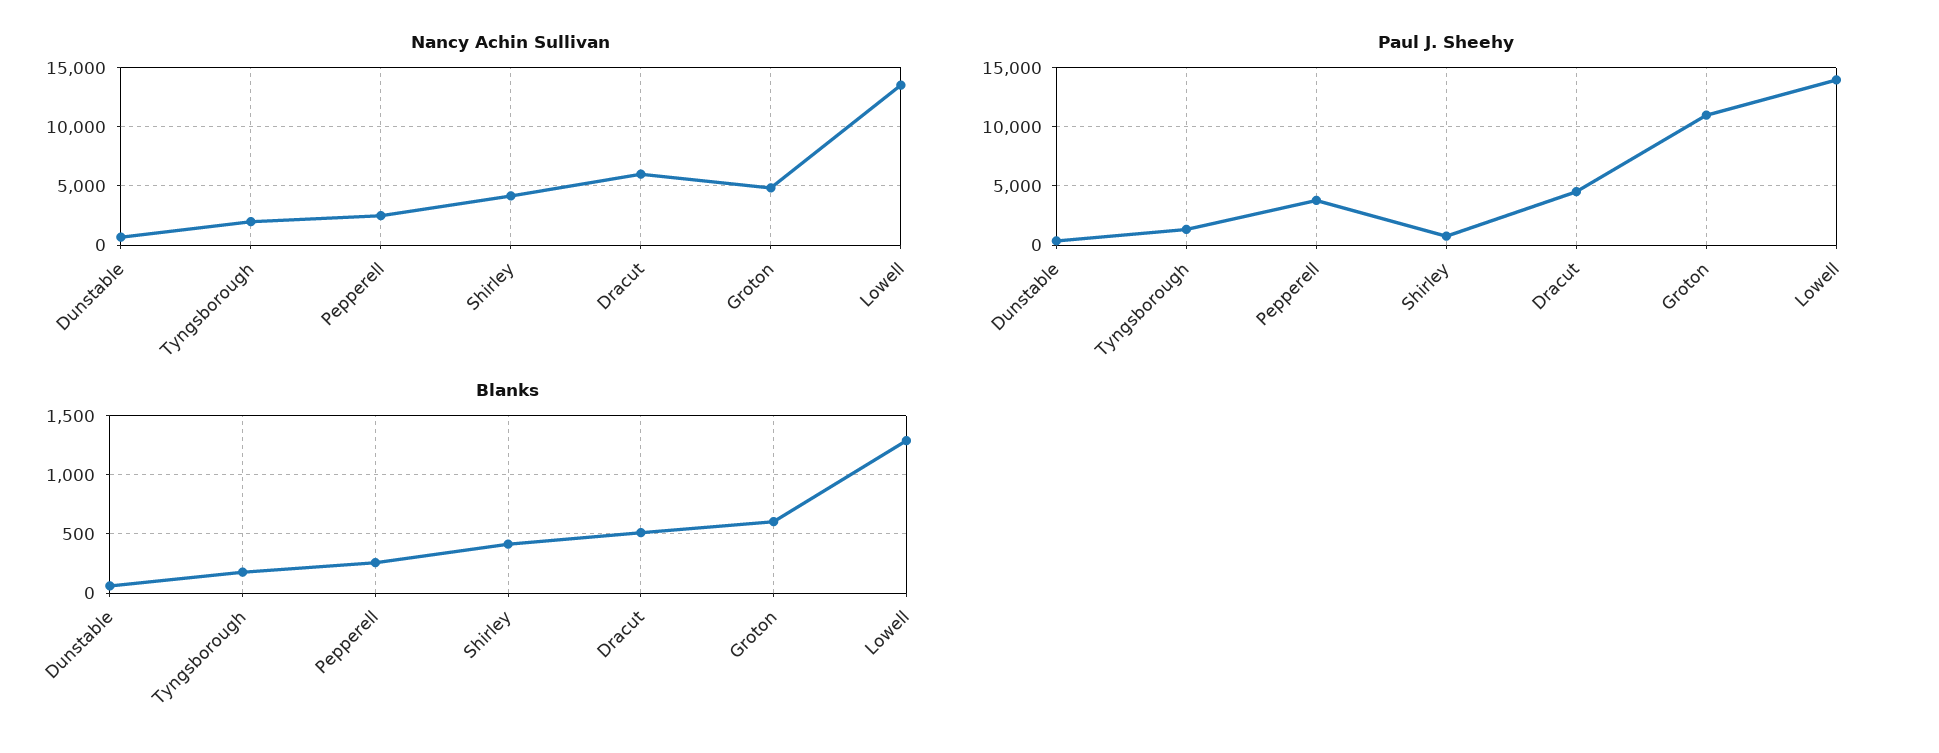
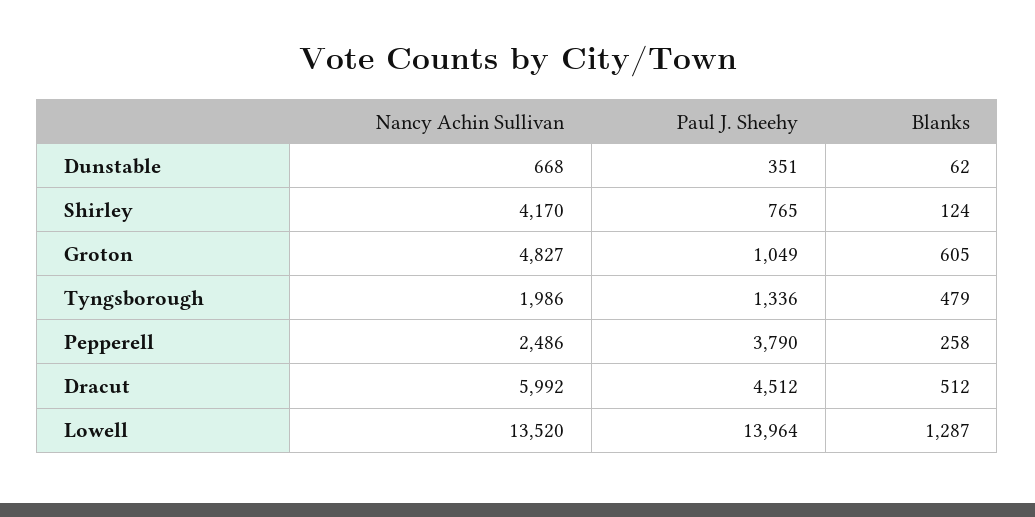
Paul J. Sheehy, Groton: 11000 -> 1049
Blanks, Tyngsborough: 200 -> 479
Blanks, Shirley: 400 -> 124

